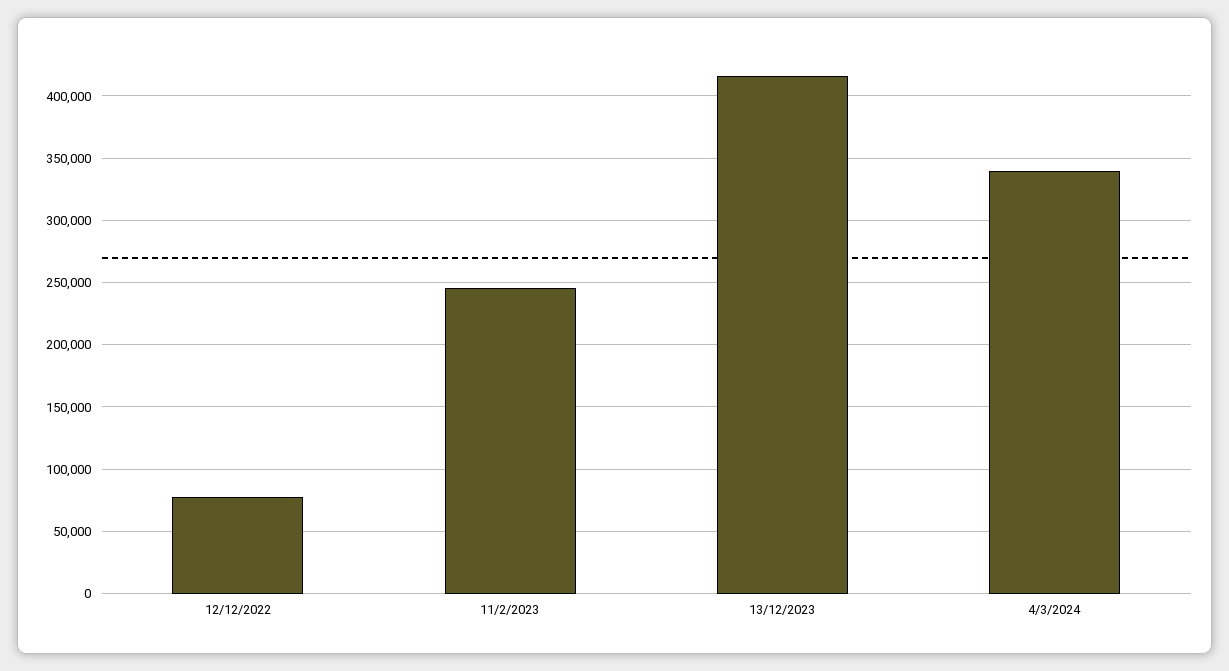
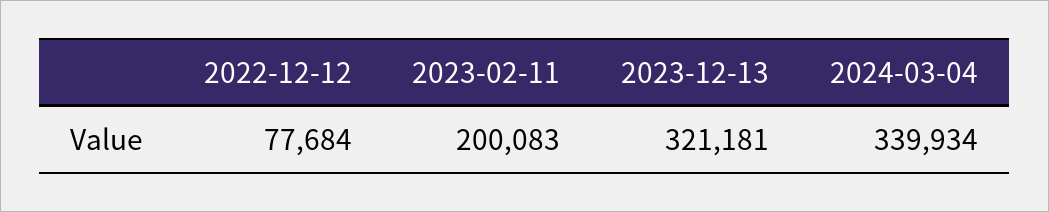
11/2/2023: 245000 -> 200083
13/12/2023: 415000 -> 321181

